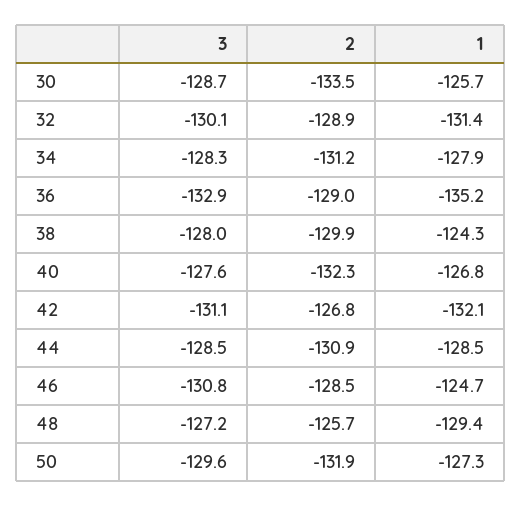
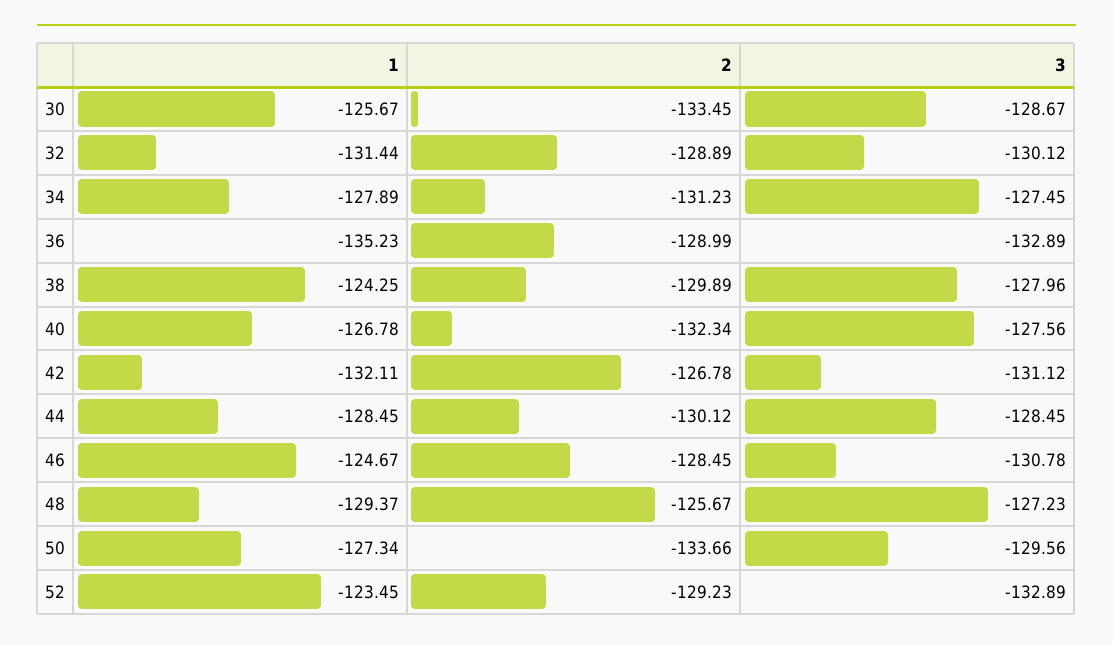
3, 34: -128.3 -> -127.45
2, 44: -130.9 -> -130.12
2, 50: -131.9 -> -133.66
1, 52: none -> -123.45
2, 52: none -> -129.23
3, 52: none -> -132.89

